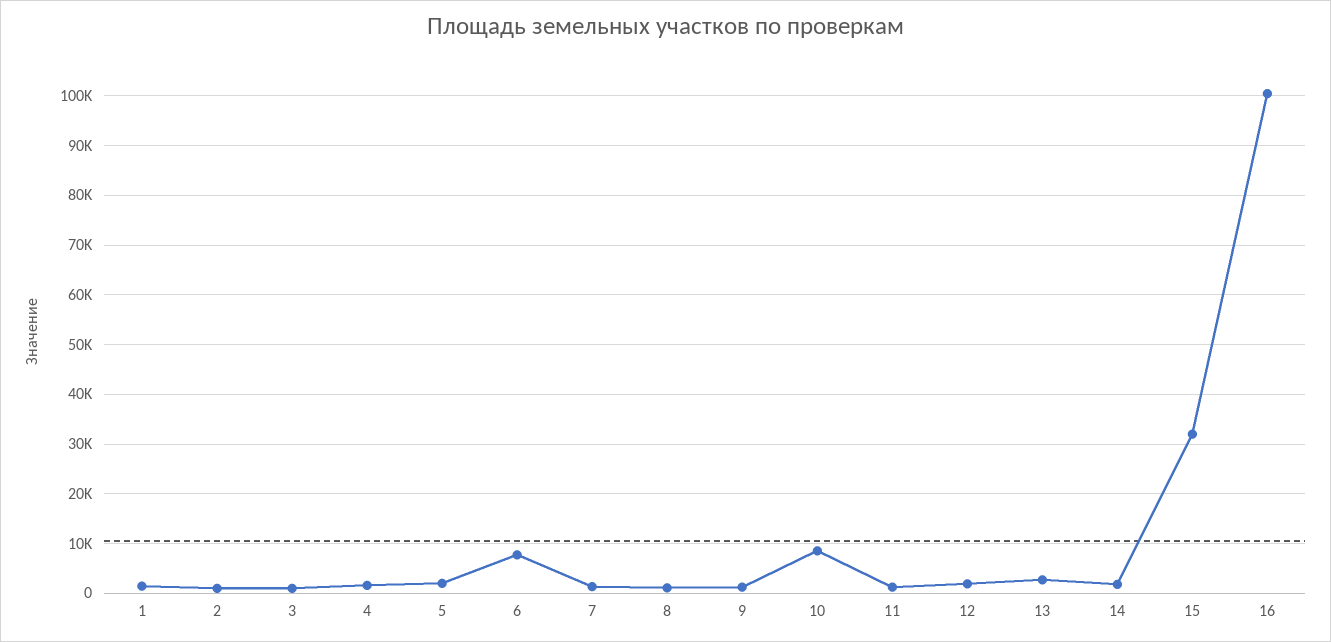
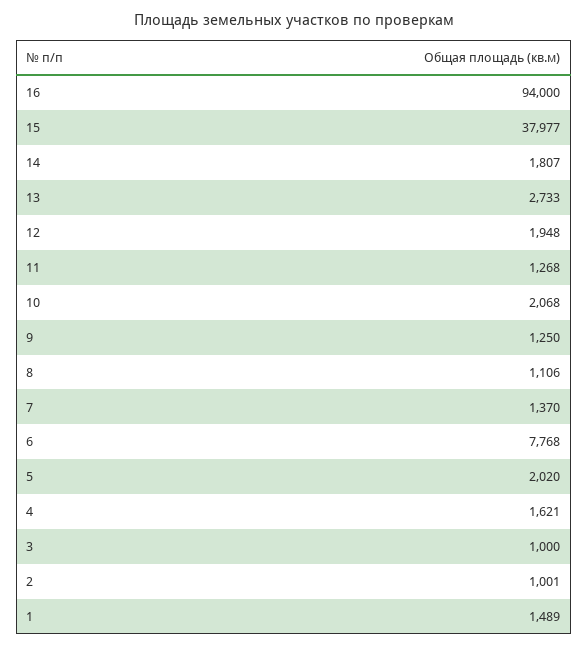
10: 8000 -> 2068
15: 32000 -> 37977
16: 100000 -> 94000

